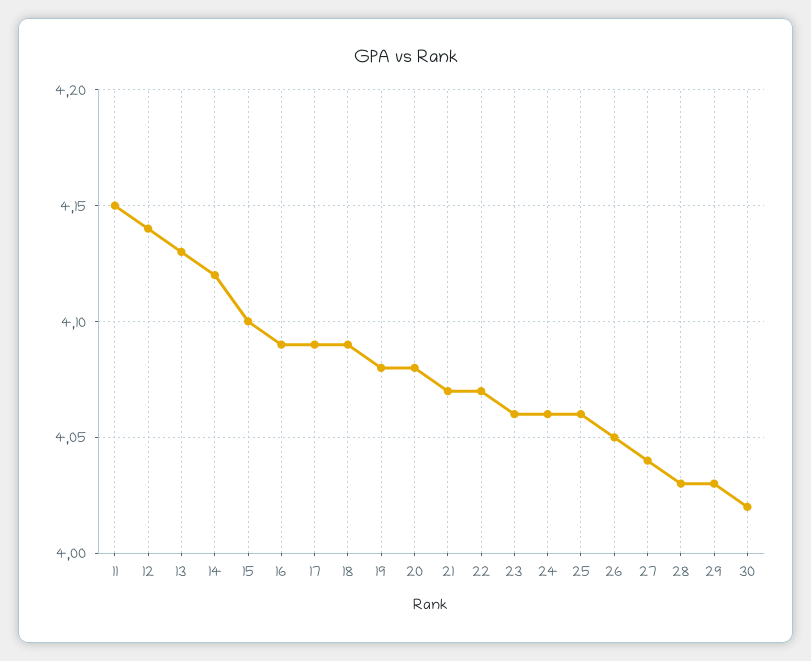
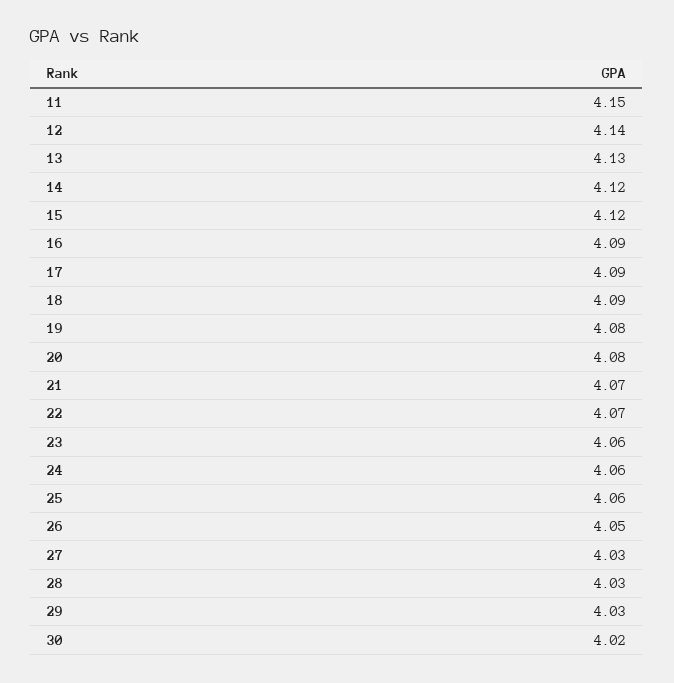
15: 4.1 -> 4.12
27: 4.04 -> 4.03

